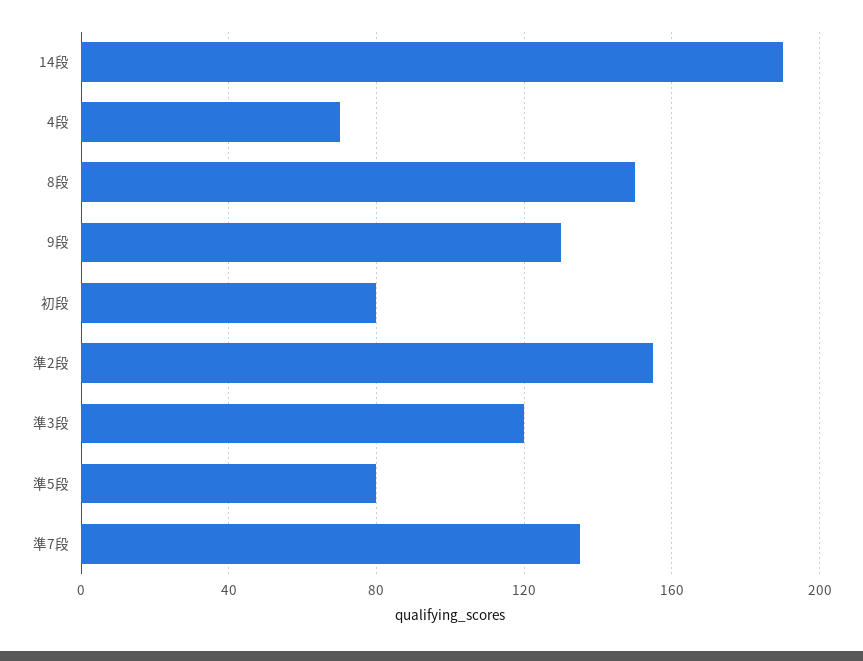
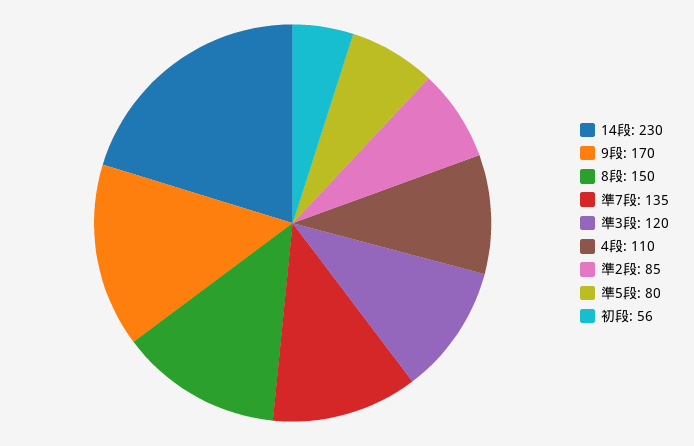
14段: 190 -> 230
4段: 70 -> 110
9段: 130 -> 170
初段: 80 -> 56
準2段: 155 -> 85

